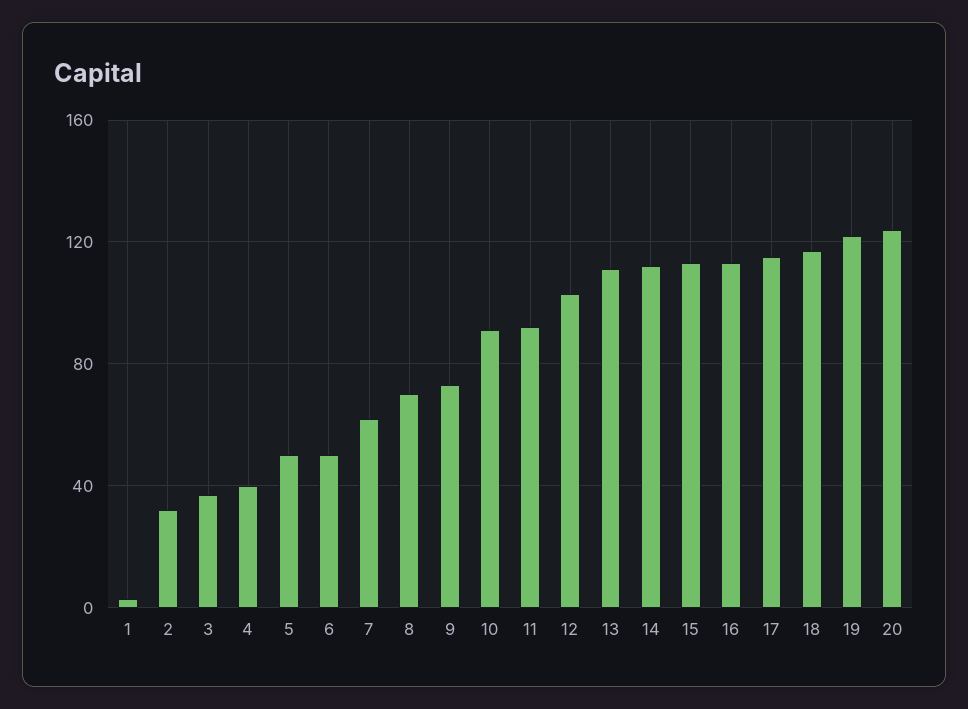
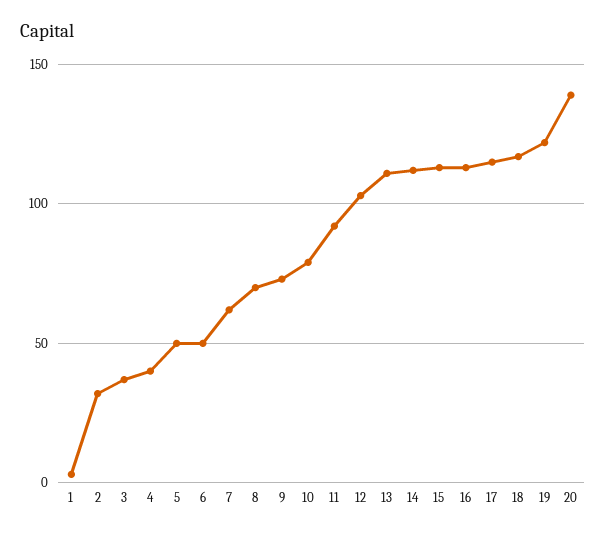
10: 90 -> 80
20: 125 -> 140

